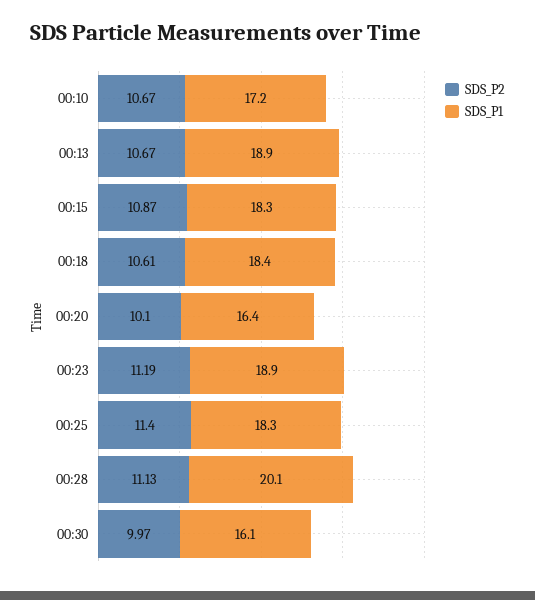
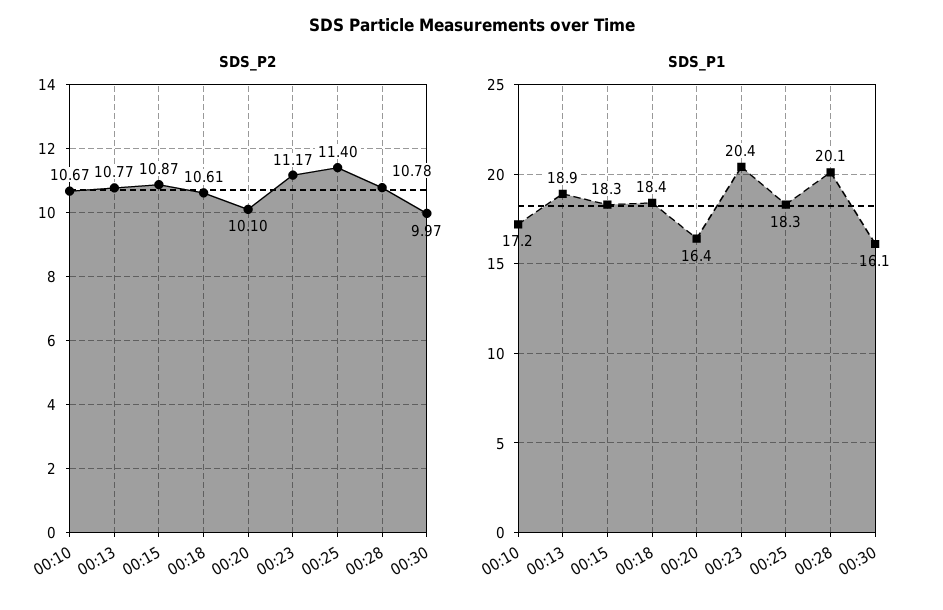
SDS_P2, 00:13: 10.67 -> 10.77
SDS_P2, 00:23: 11.19 -> 11.17
SDS_P1, 00:23: 18.9 -> 20.4
SDS_P2, 00:28: 11.13 -> 10.78

